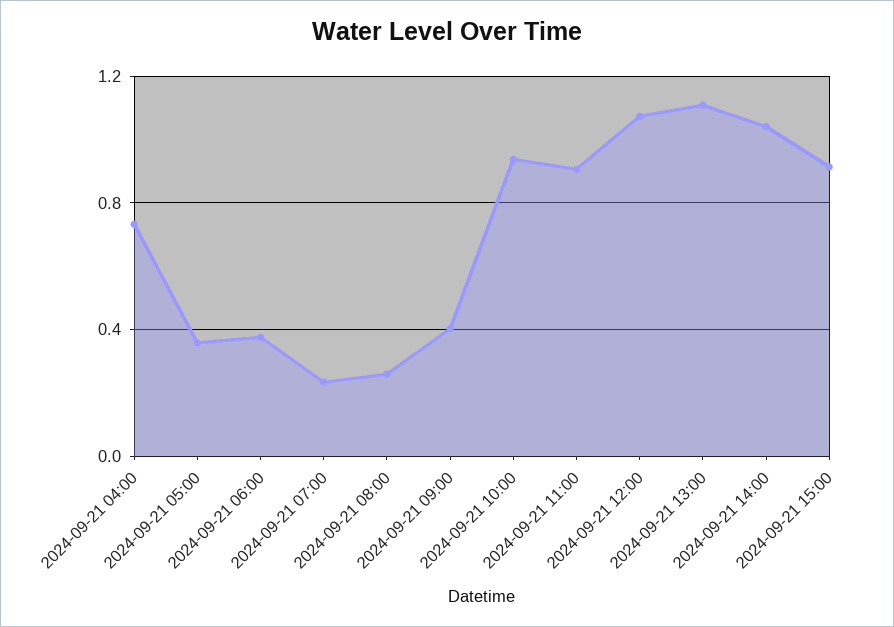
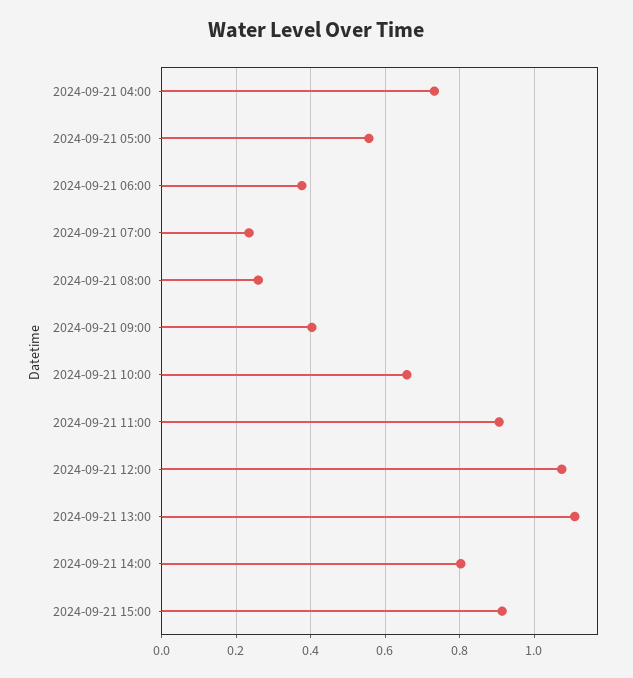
2024-09-21 05:00: 0.35 -> 0.56
2024-09-21 10:00: 0.95 -> 0.66
2024-09-21 14:00: 1.05 -> 0.8

